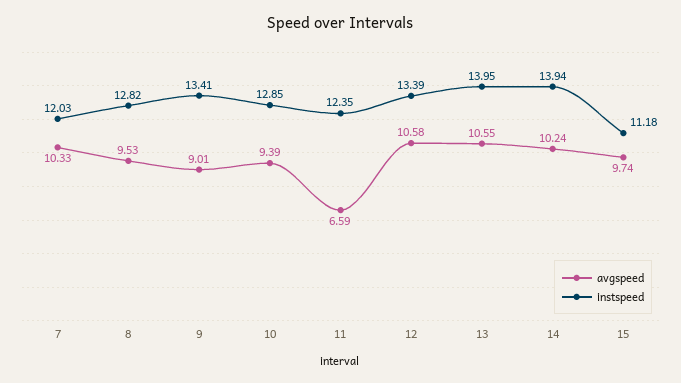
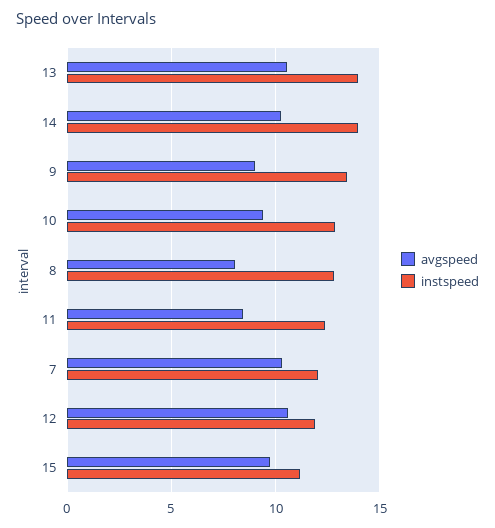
avgspeed, 8: 9.53 -> 8
avgspeed, 11: 6.59 -> 8.5
instspeed, 12: 13.39 -> 12

